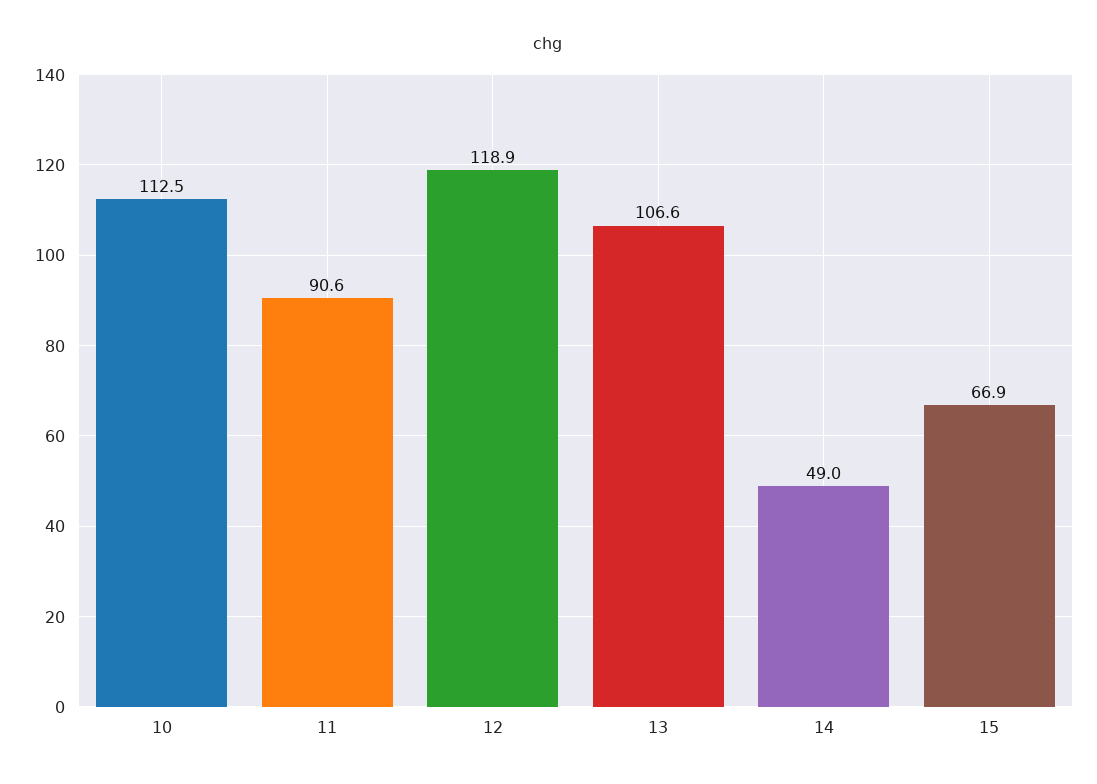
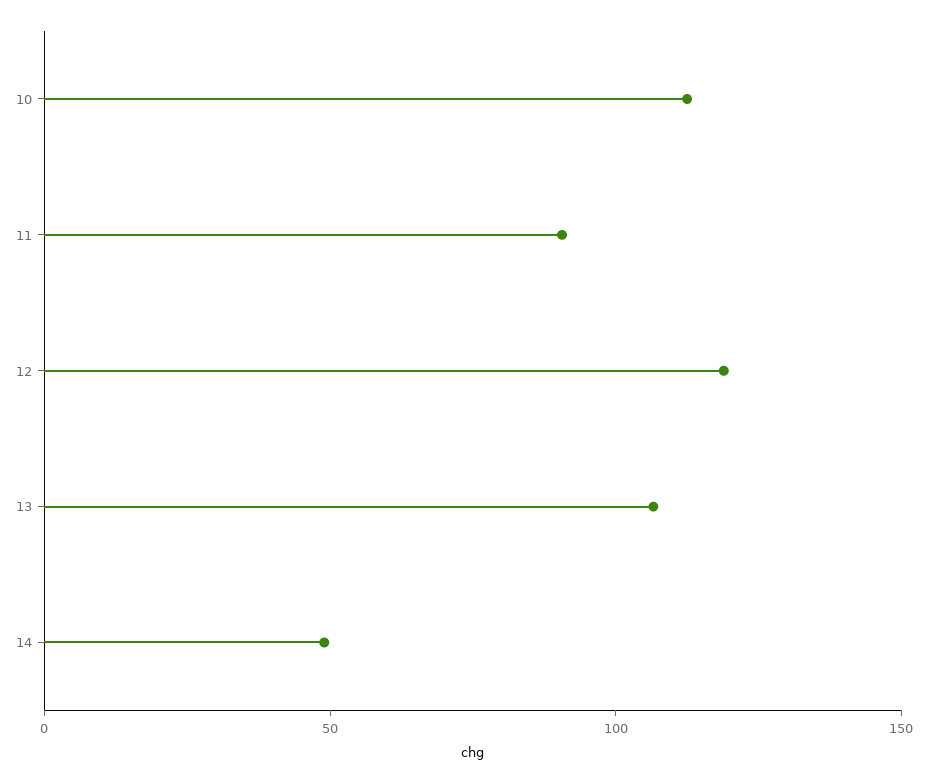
15: 66.9 -> none

